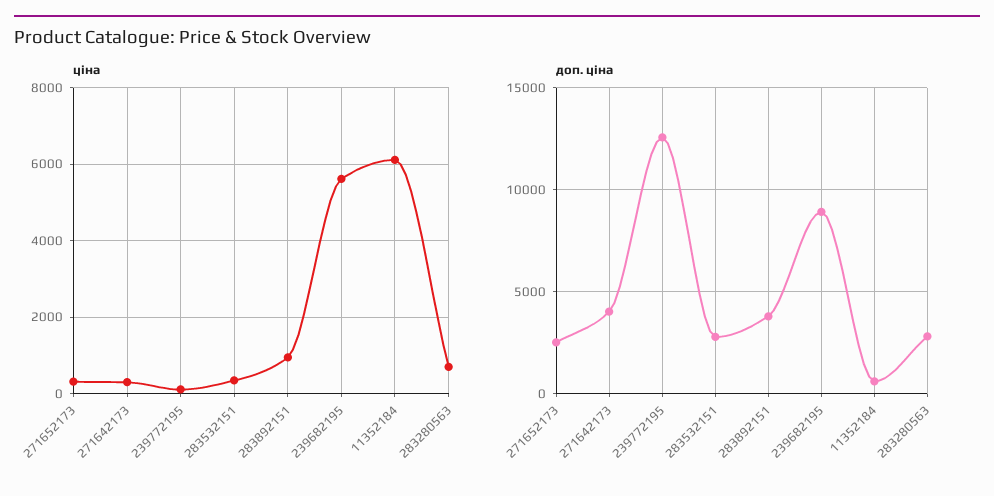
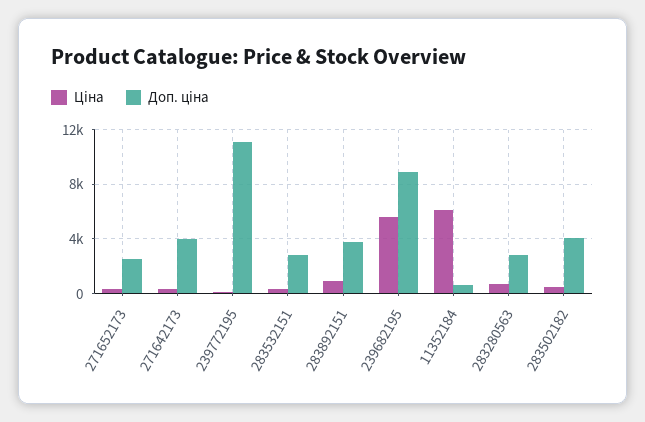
доп. ціна, 239772195: 12500 -> 11000
ціна, 283502182: none -> 500
доп. ціна, 283502182: none -> 4000

